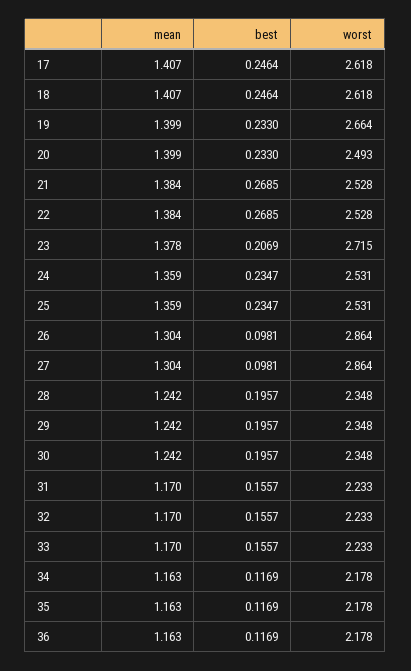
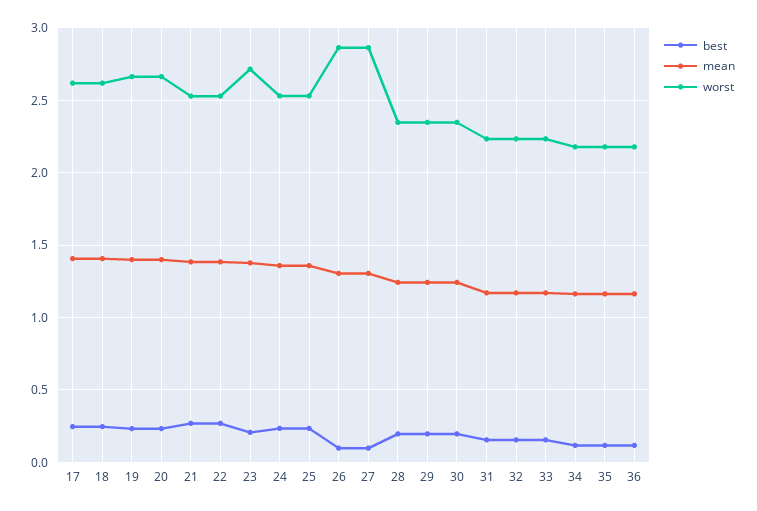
worst, 20: 2.493 -> 2.65

